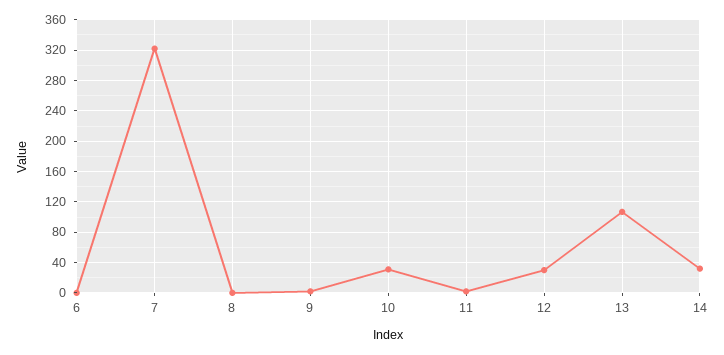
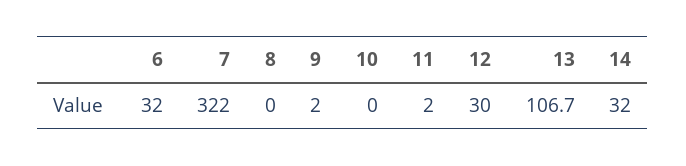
6: 0 -> 32
10: 30 -> 0

